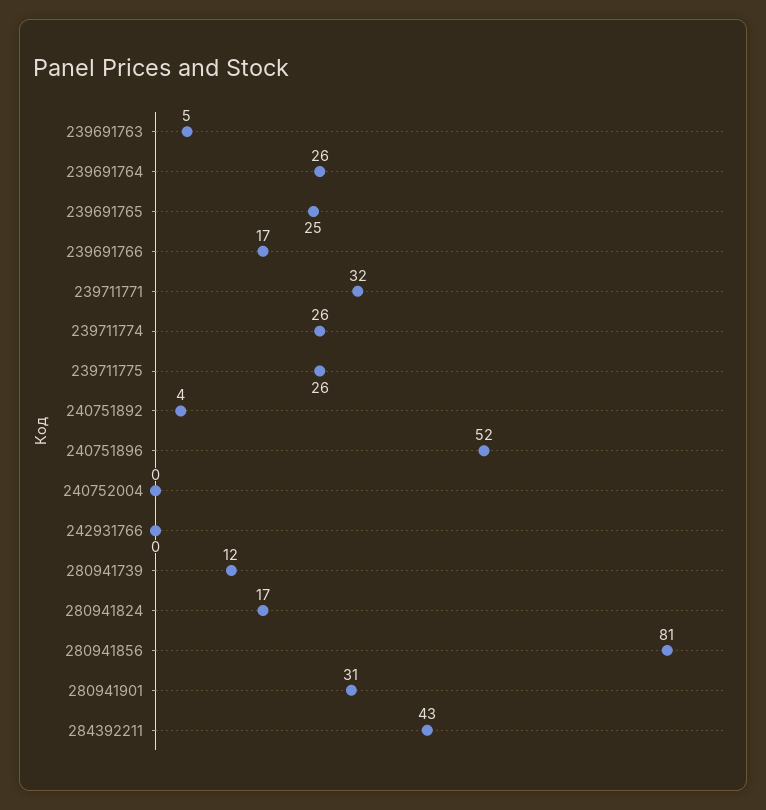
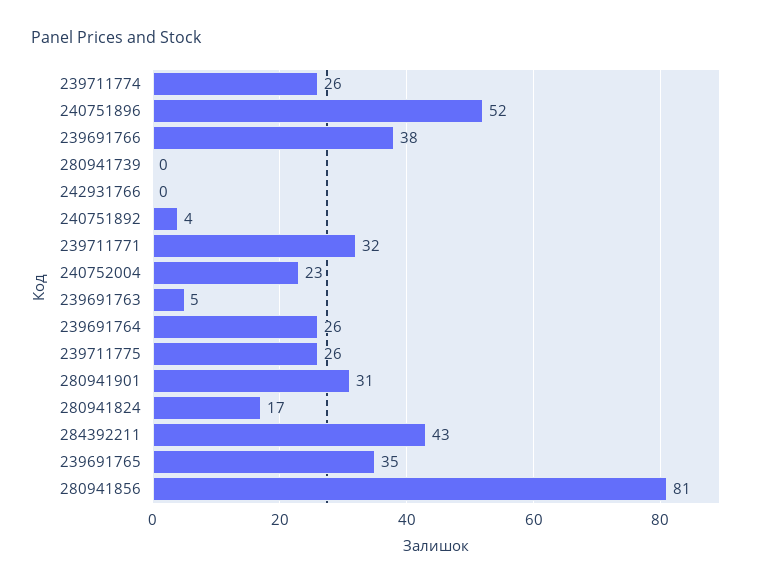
239691765: 25 -> 35
239691766: 17 -> 38
240752004: 0 -> 23
280941739: 12 -> 0

